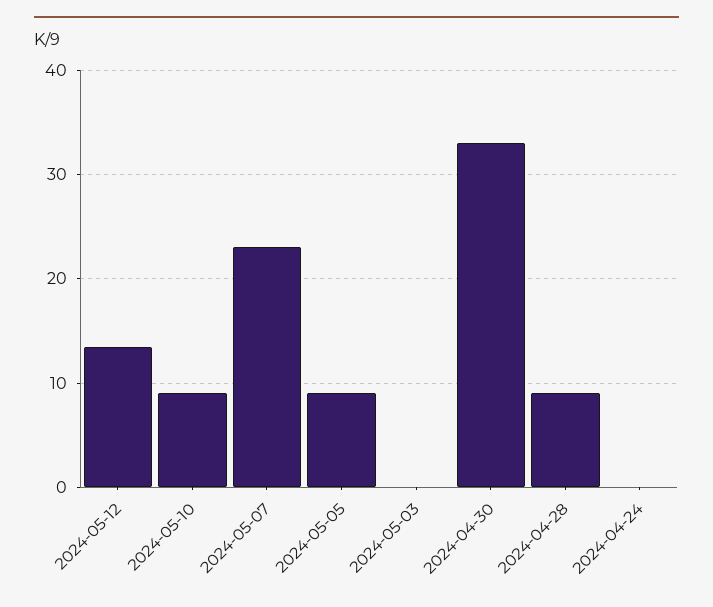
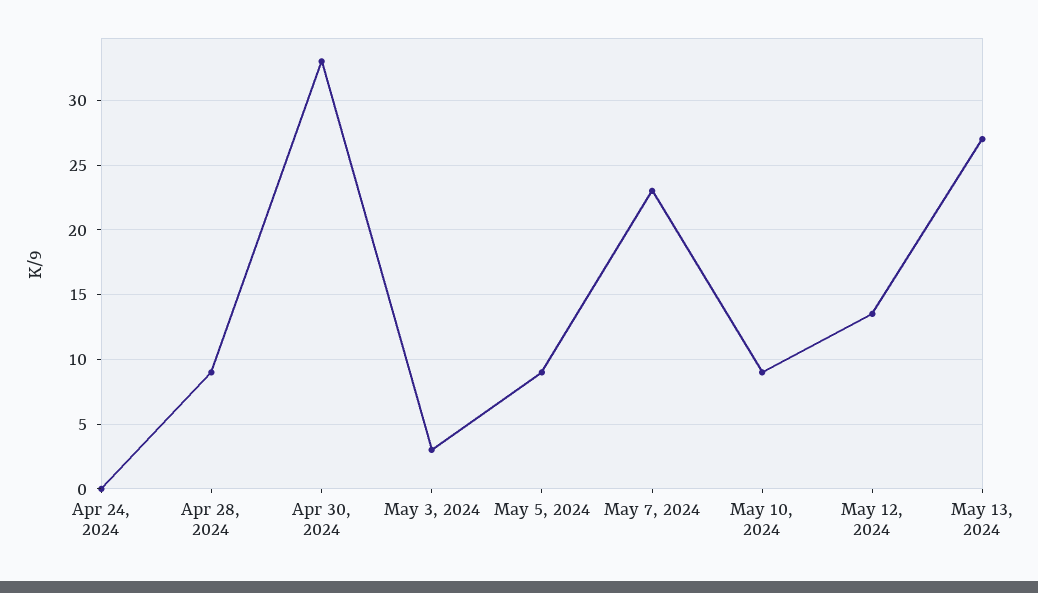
2024-05-03: 0 -> 3
May 13, 2024: none -> 27

